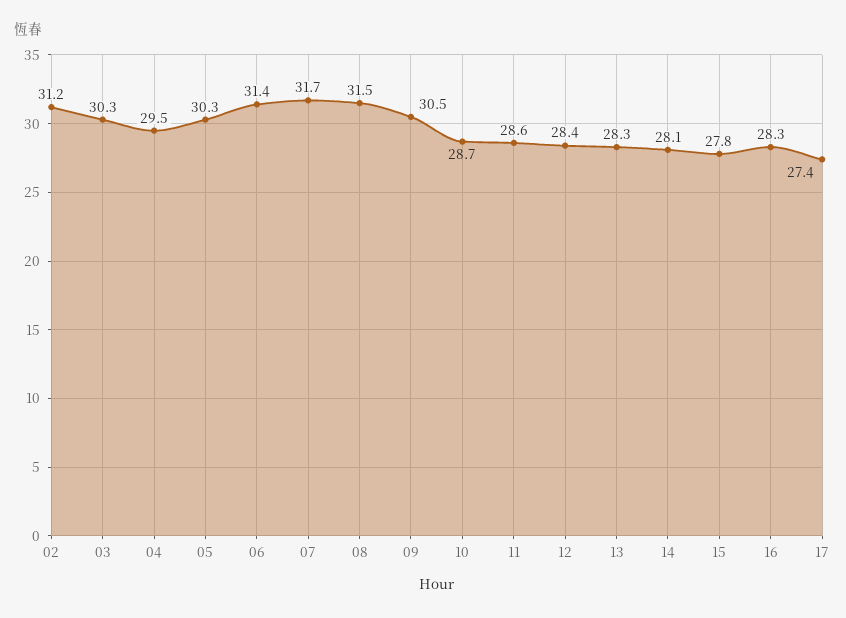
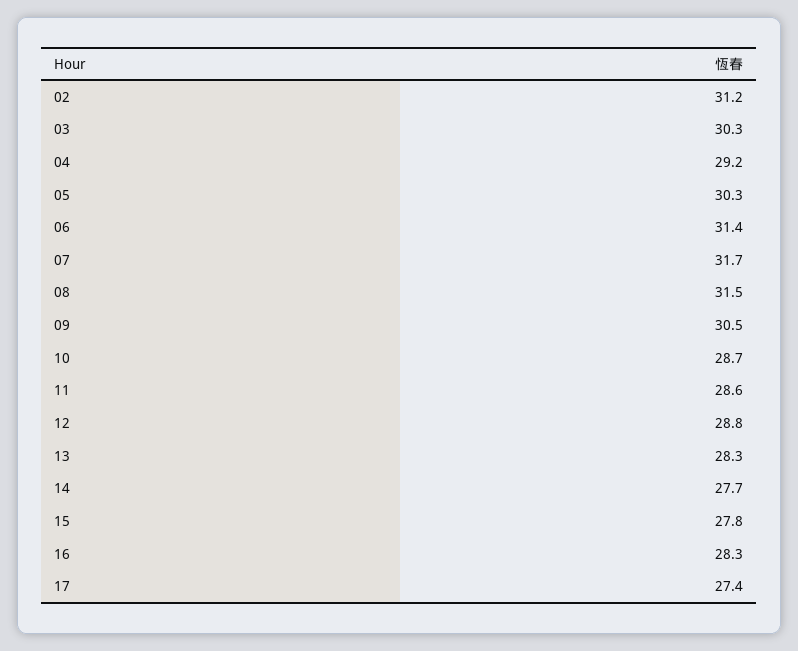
04: 29.5 -> 29.2
12: 28.4 -> 28.8
14: 28.1 -> 27.7

